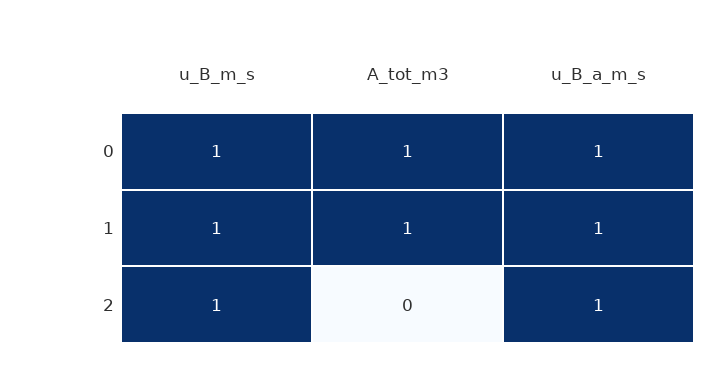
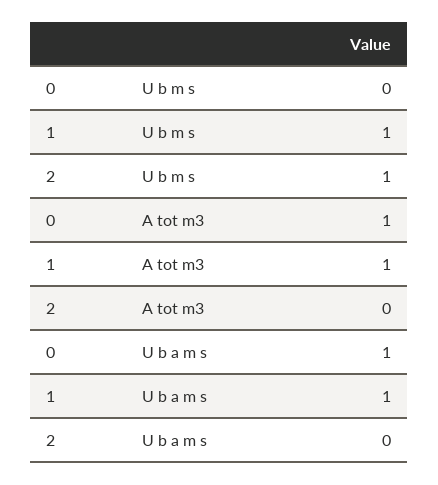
u_B_m_s, 0: 1 -> 0
u_B_a_m_s, 2: 1 -> 0

